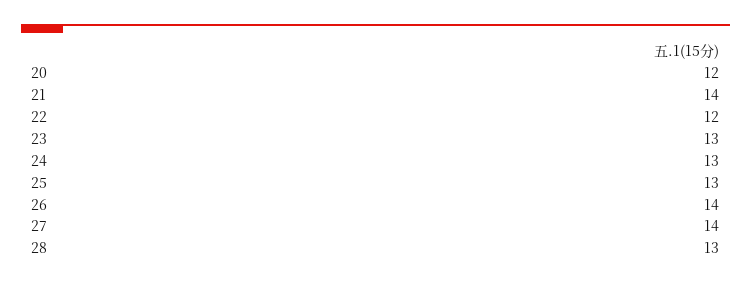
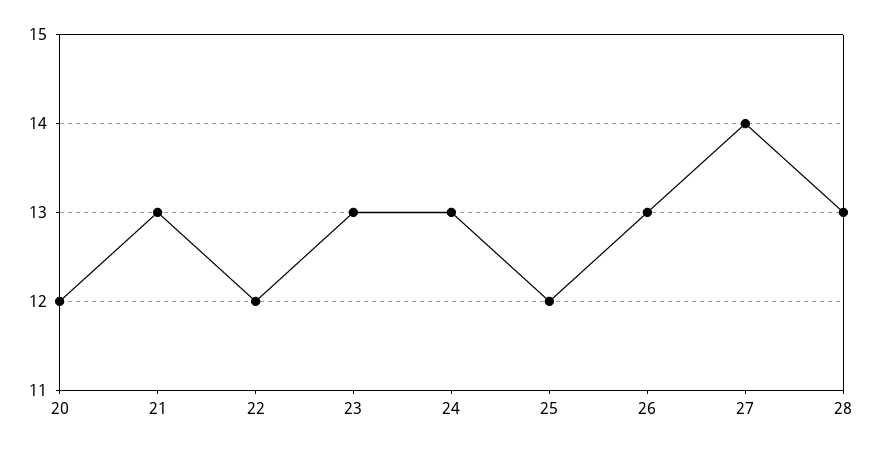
21: 14 -> 13
25: 13 -> 12
26: 14 -> 13

